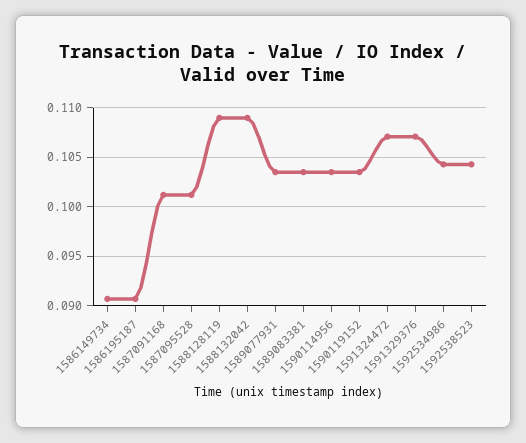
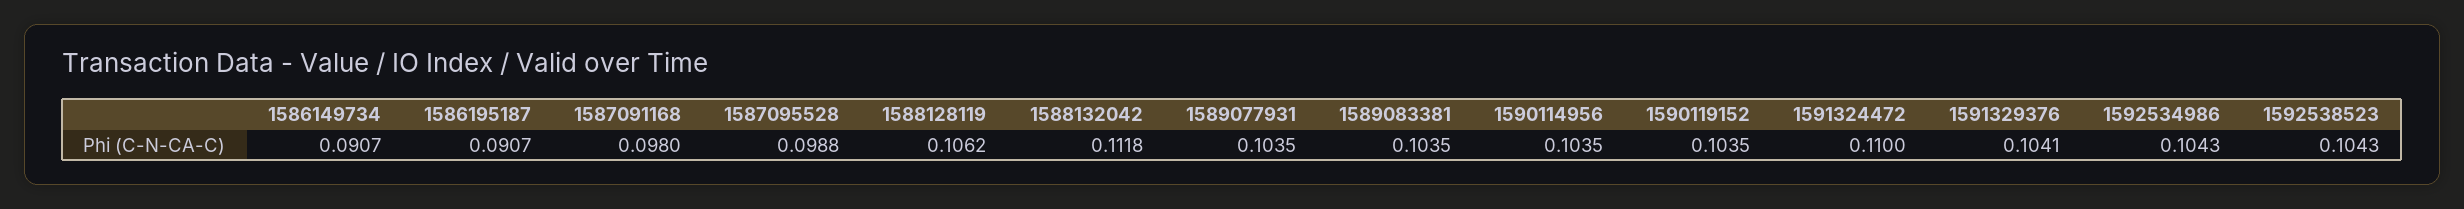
1587091168: 0.101 -> 0.098
1587095528: 0.101 -> 0.0988
1588128119: 0.109 -> 0.1062
1588132042: 0.109 -> 0.1118
1591324472: 0.107 -> 0.11
1591329376: 0.107 -> 0.1041

